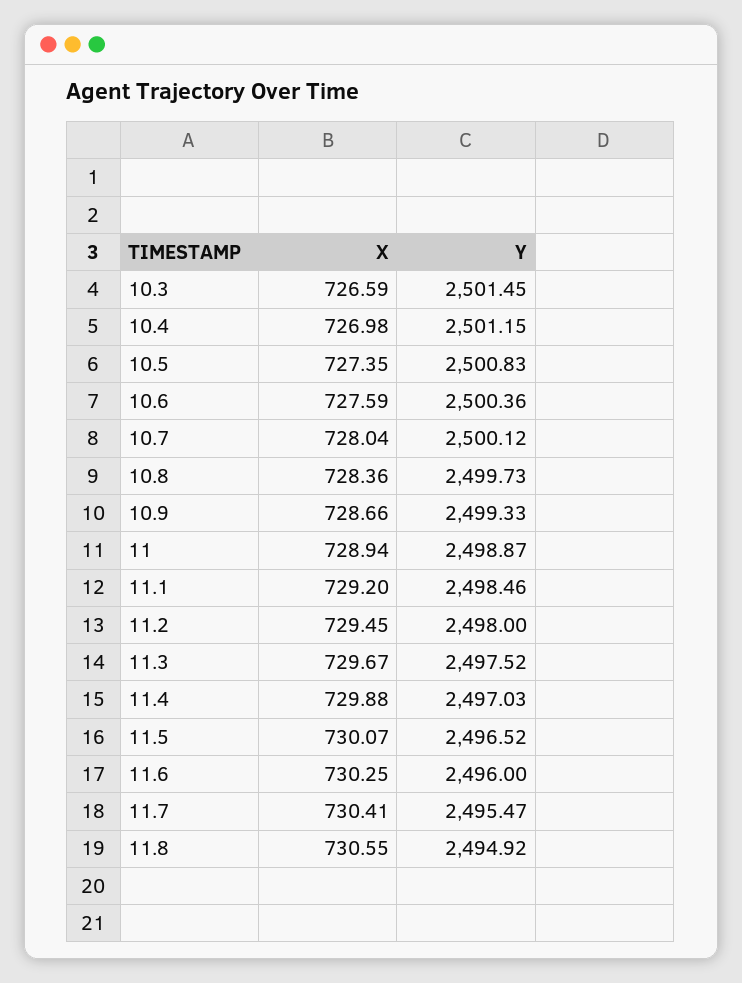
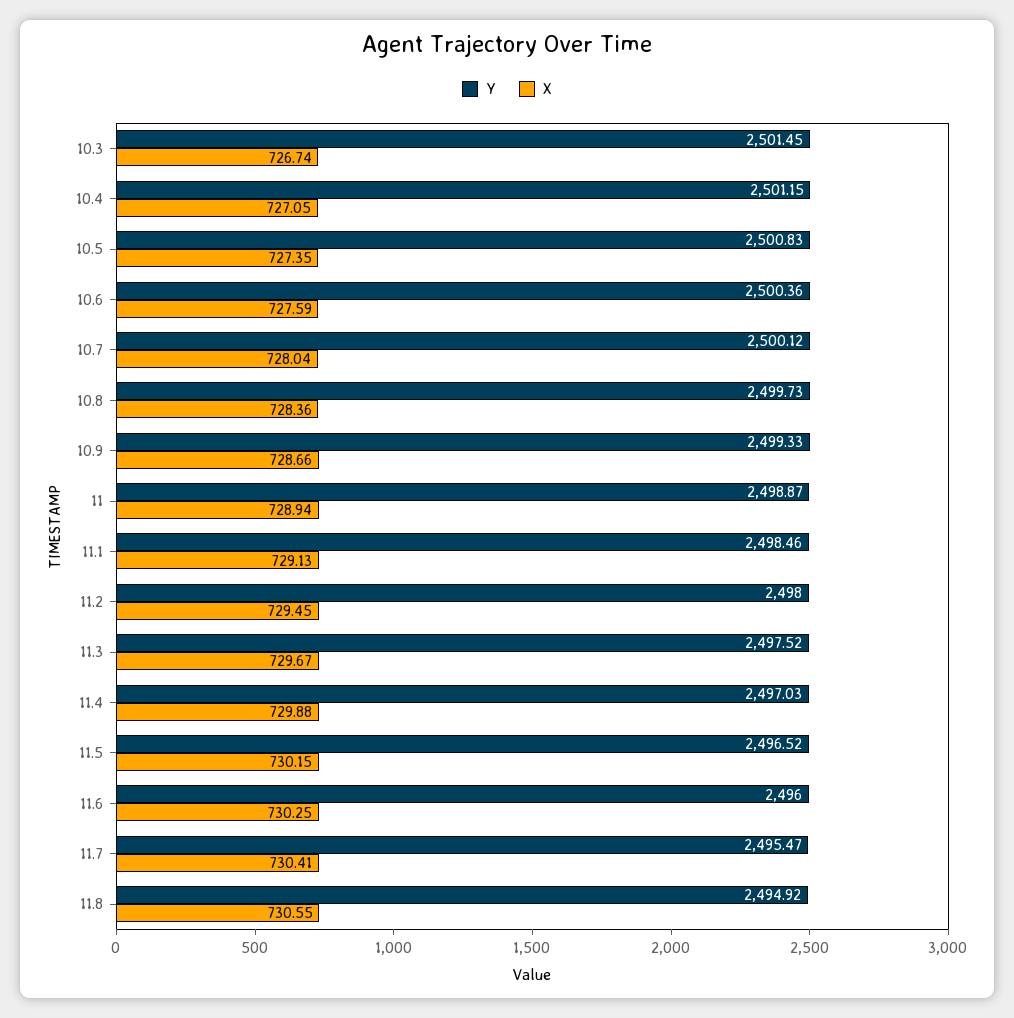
X, 10.3: 726.59 -> 726.74
X, 10.4: 726.98 -> 727.05
X, 11.1: 729.2 -> 729.13
X, 11.5: 730.07 -> 730.15

